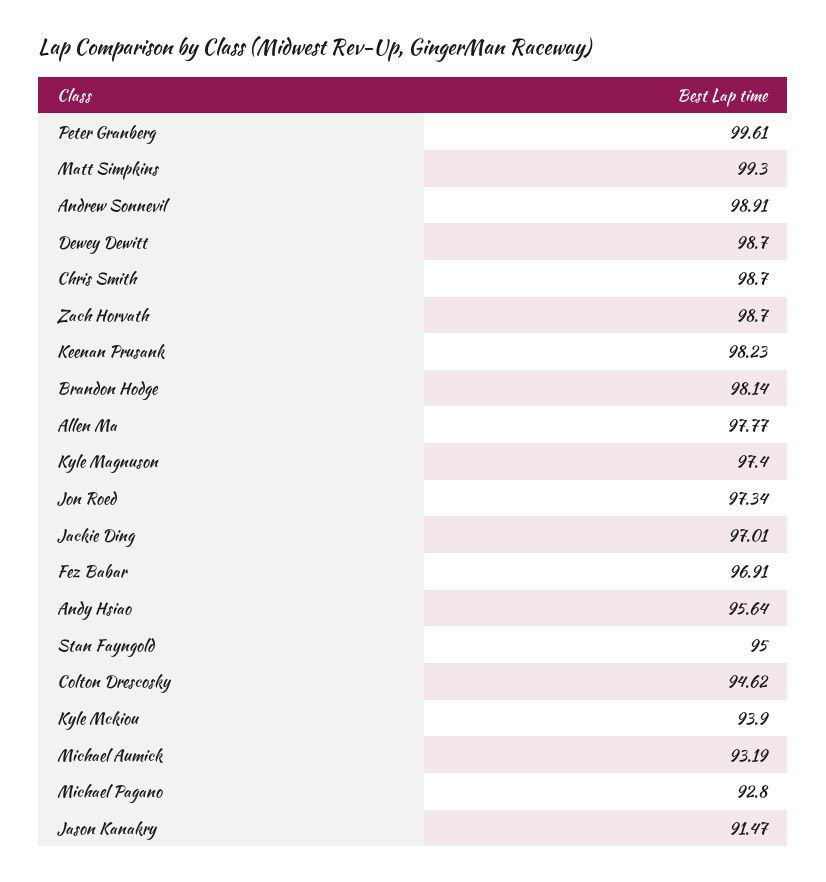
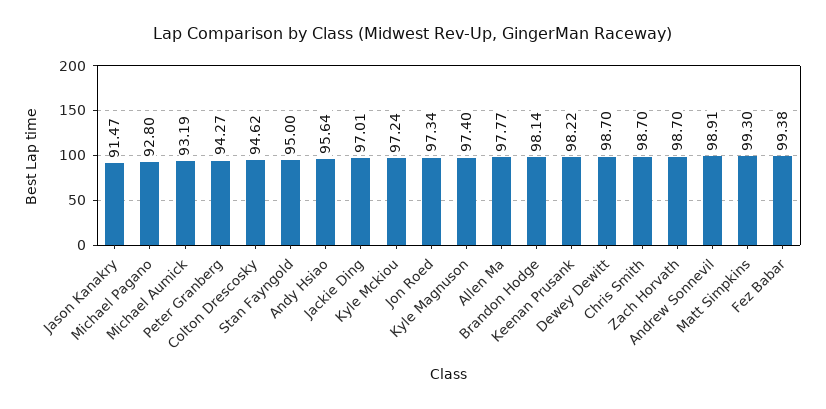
Peter Granberg: 99.61 -> 94.27
Keenan Prusank: 98.23 -> 98.22
Fez Babar: 96.91 -> 99.38
Kyle Mckiou: 93.9 -> 97.24

